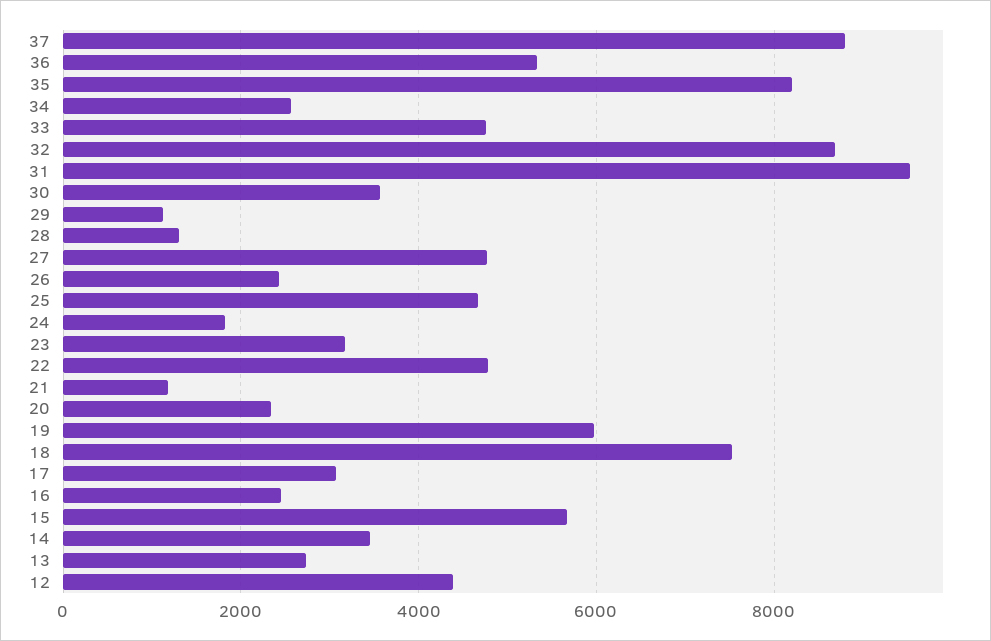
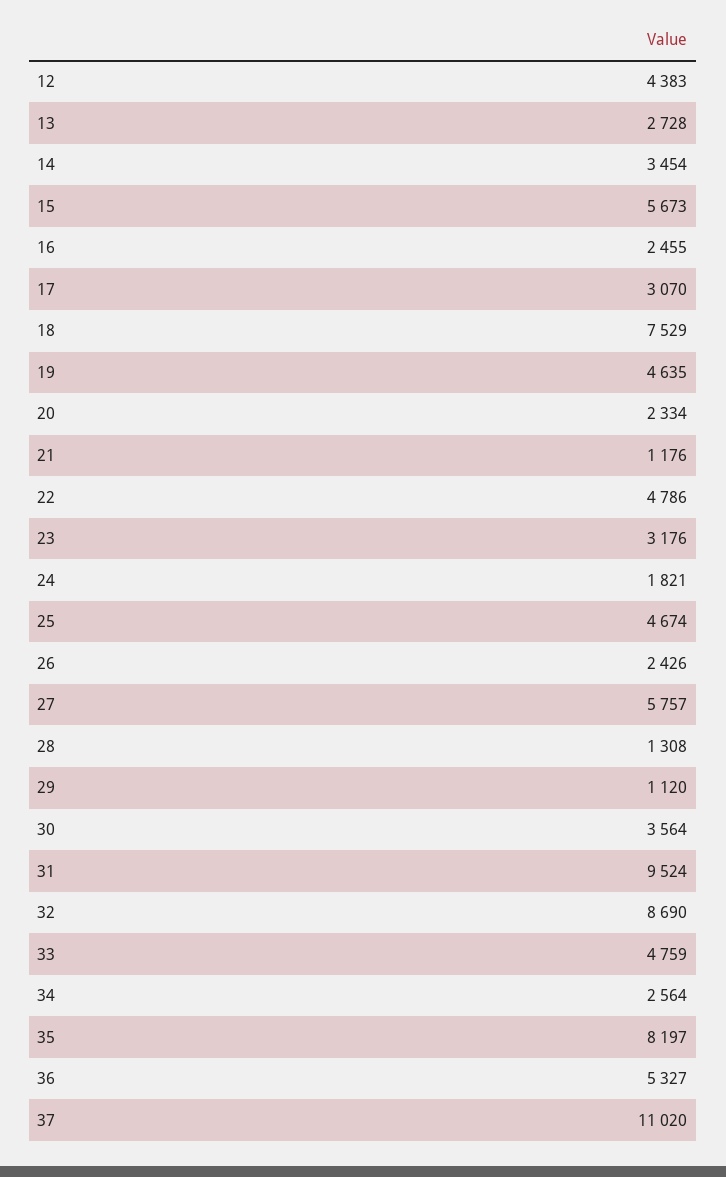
37: 8800 -> 11020
27: 4800 -> 5757
19: 6000 -> 4635

